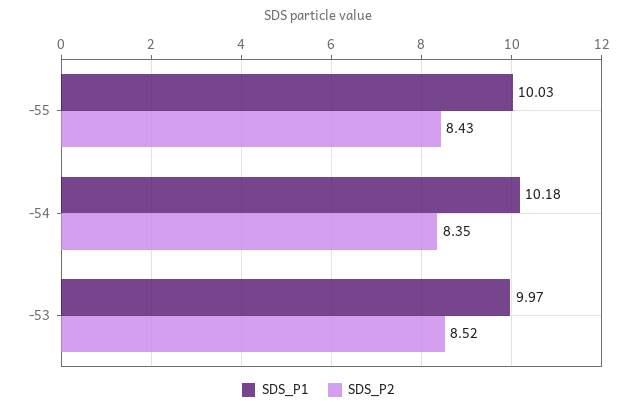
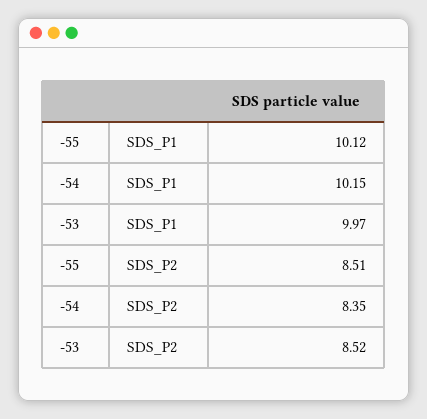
SDS_P1, -55: 10.03 -> 10.12
SDS_P2, -55: 8.43 -> 8.51
SDS_P1, -54: 10.18 -> 10.15

